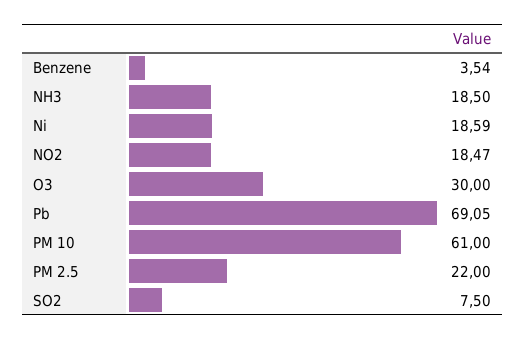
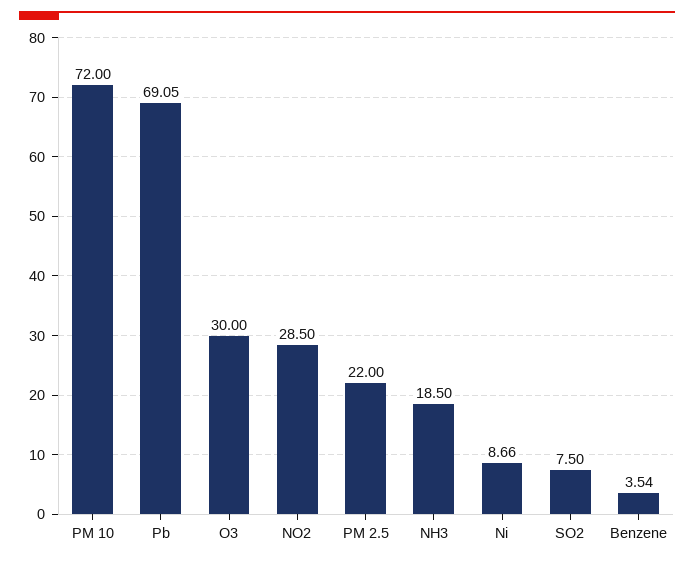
Ni: 18.59 -> 8.66
NO2: 18.47 -> 28.5
PM 10: 61 -> 72

